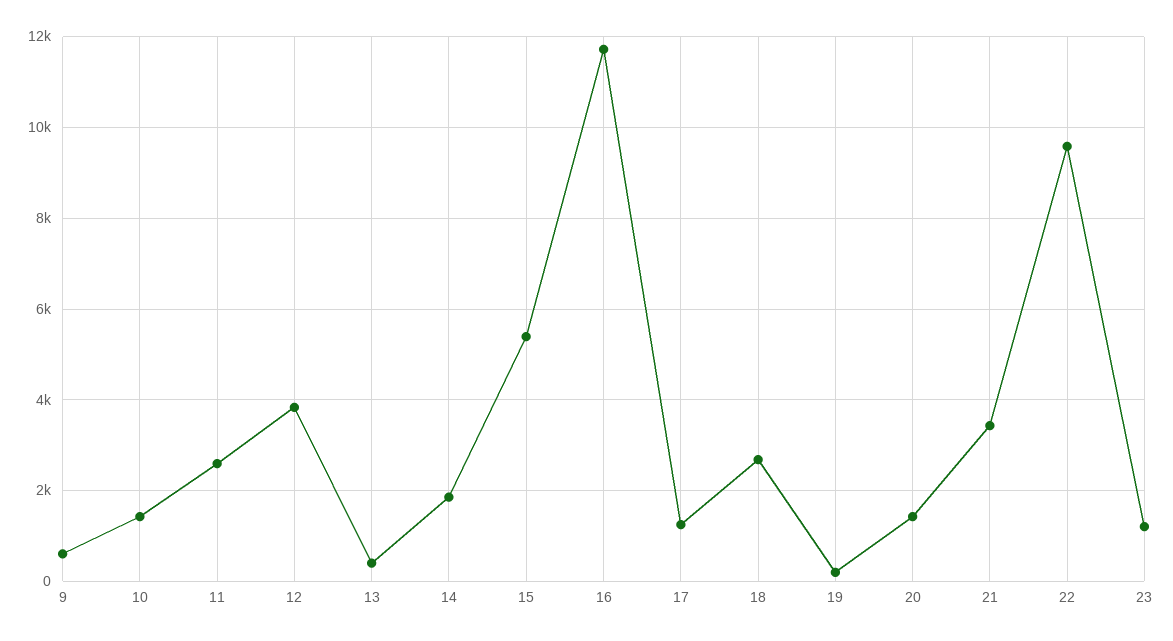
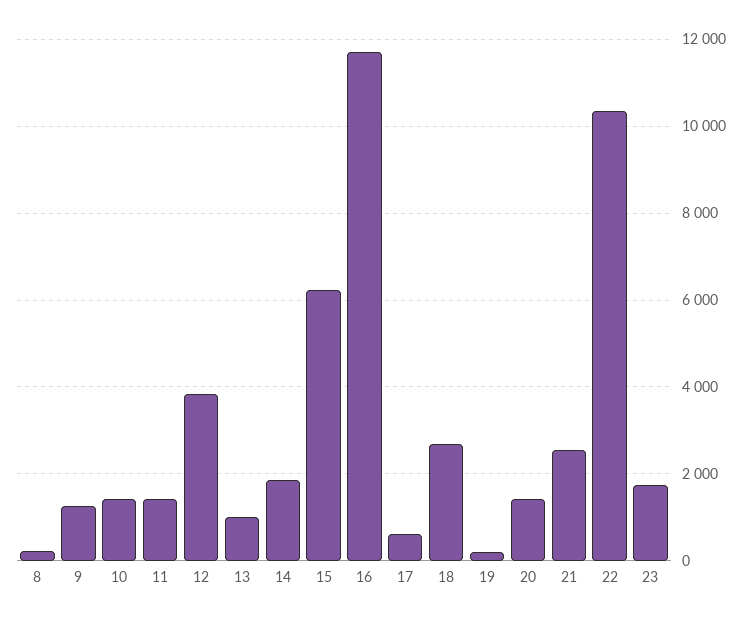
9: 600 -> 1200
11: 2600 -> 1400
13: 400 -> 1000
15: 5400 -> 6200
17: 1200 -> 600
21: 3400 -> 2600
22: 9600 -> 10400
23: 1200 -> 1800
8: none -> 200

